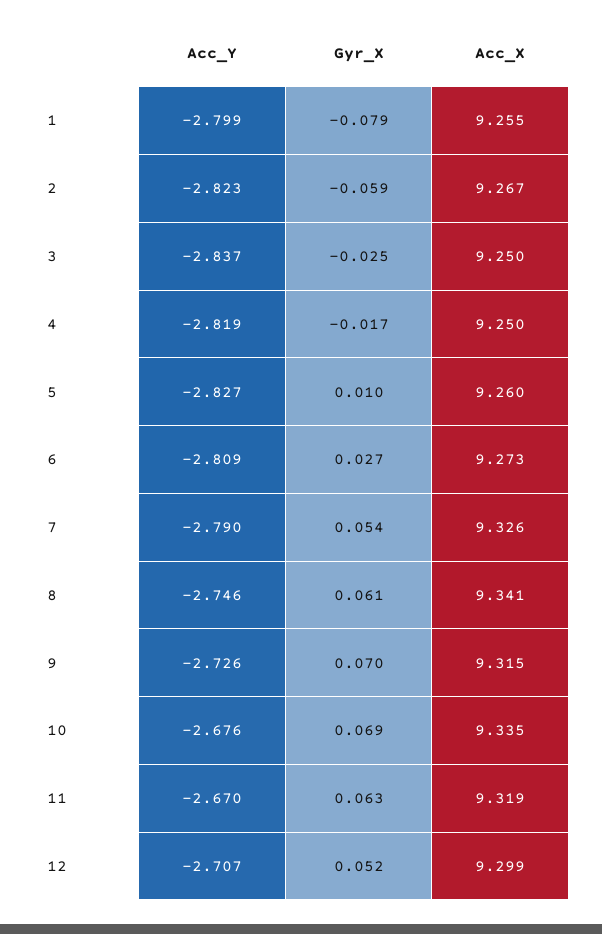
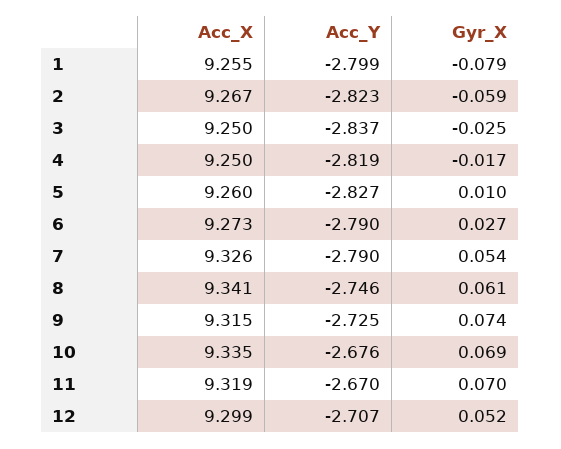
Acc_Y, 6: -2.809 -> -2.79
Acc_Y, 9: -2.726 -> -2.725
Gyr_X, 9: 0.07 -> 0.074
Gyr_X, 11: 0.063 -> 0.07

